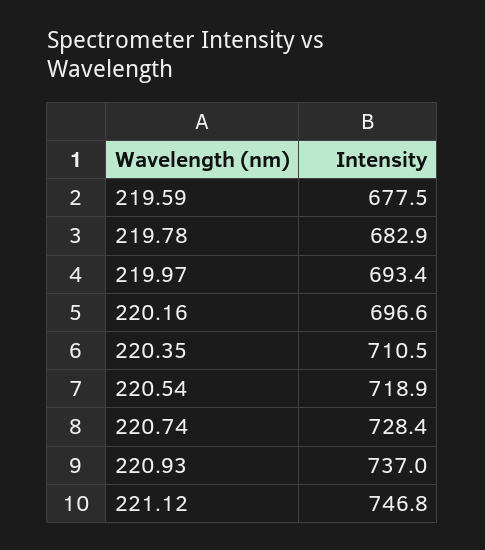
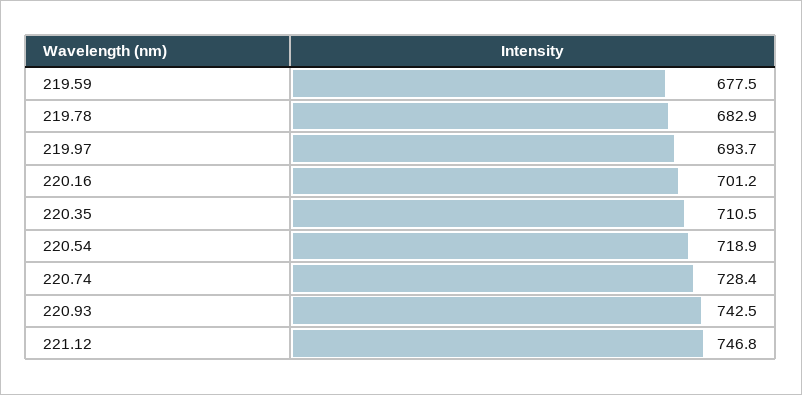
219.97: 693.4 -> 693.7
220.16: 696.6 -> 701.2
220.93: 737 -> 742.5

